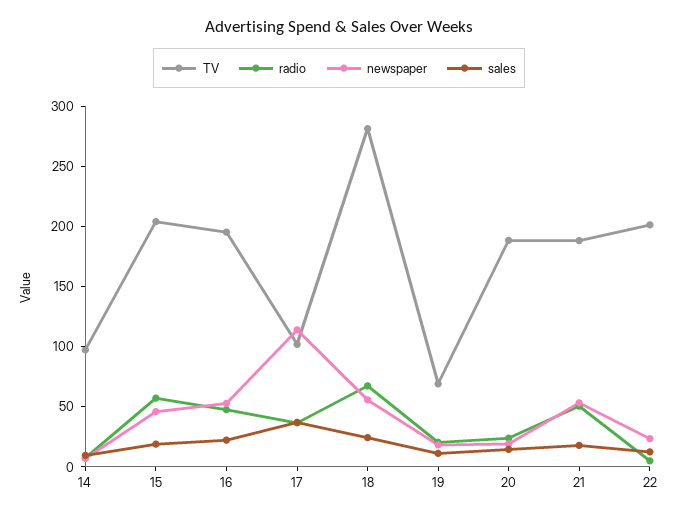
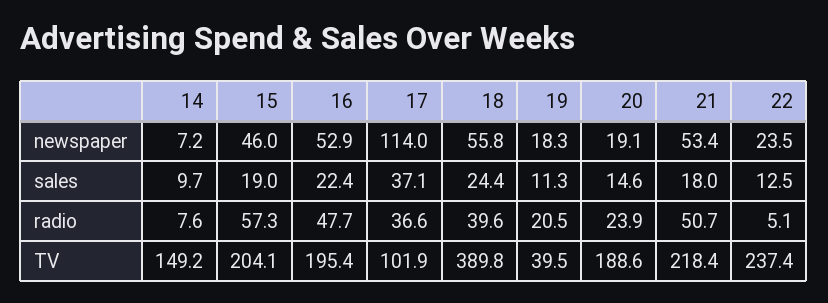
TV, 14: 100 -> 149.2
TV, 18: 280 -> 389.8
radio, 18: 70 -> 39.6
TV, 19: 70 -> 39.5
TV, 21: 190 -> 218.4
TV, 22: 200 -> 237.4

